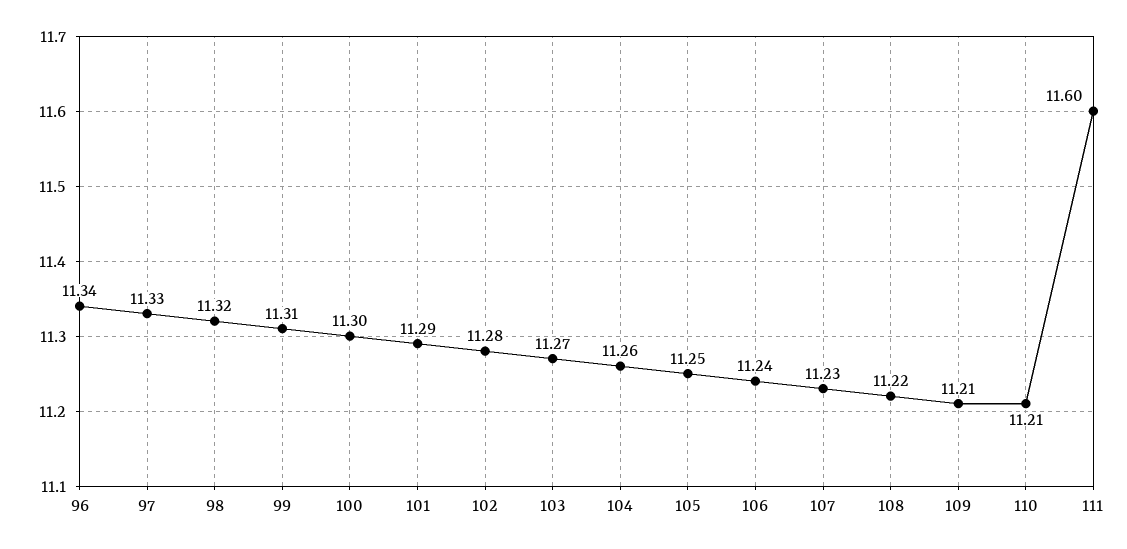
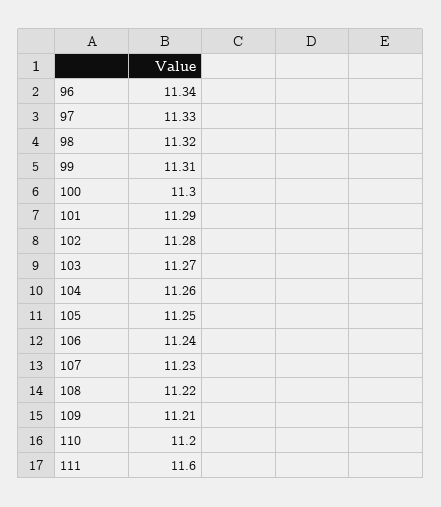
110: 11.21 -> 11.2

